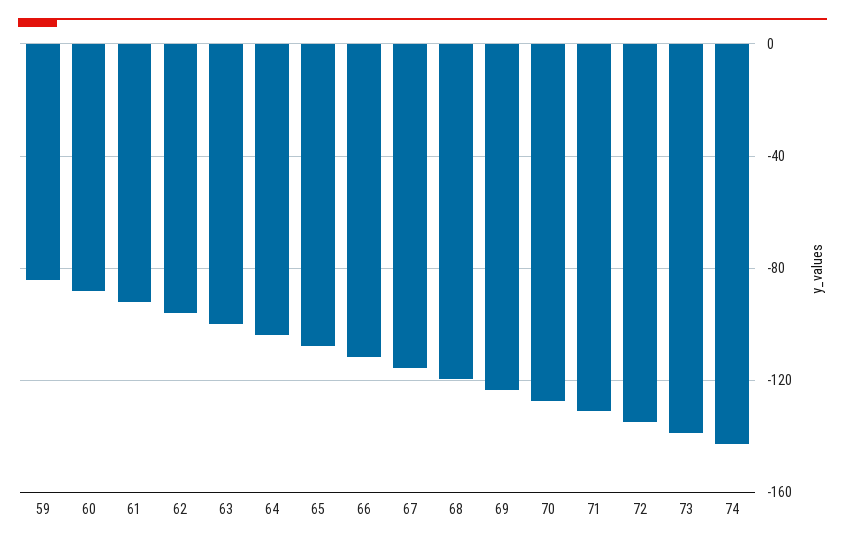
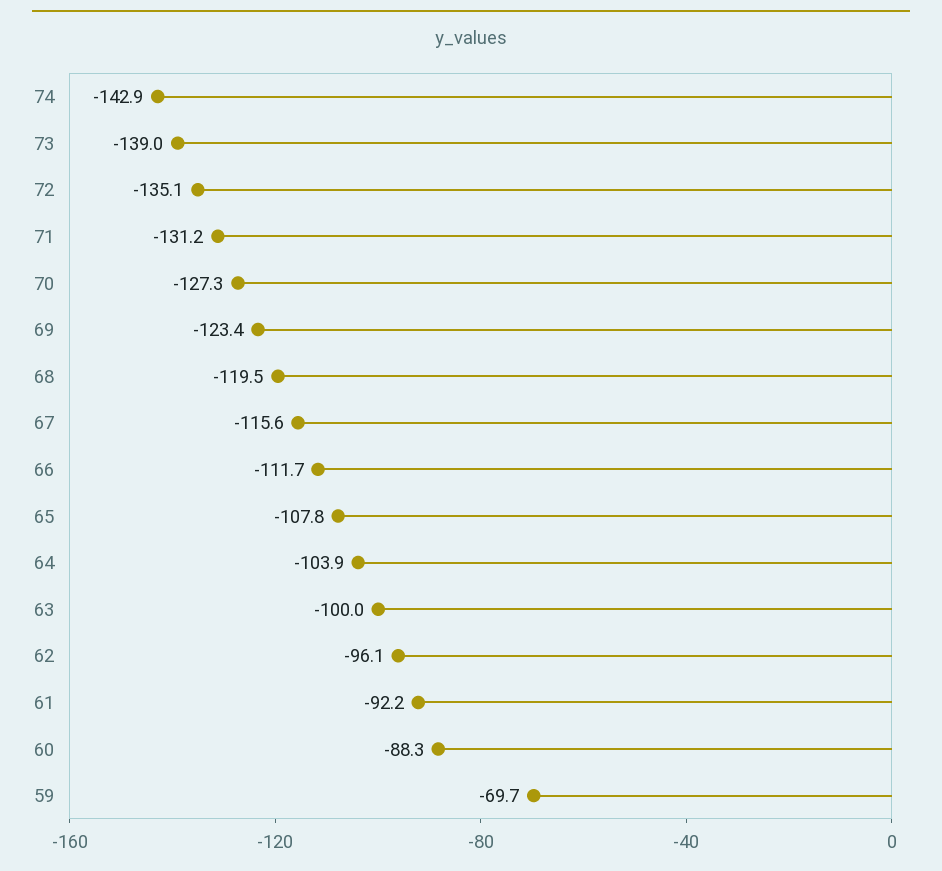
59: -85 -> -69.7

